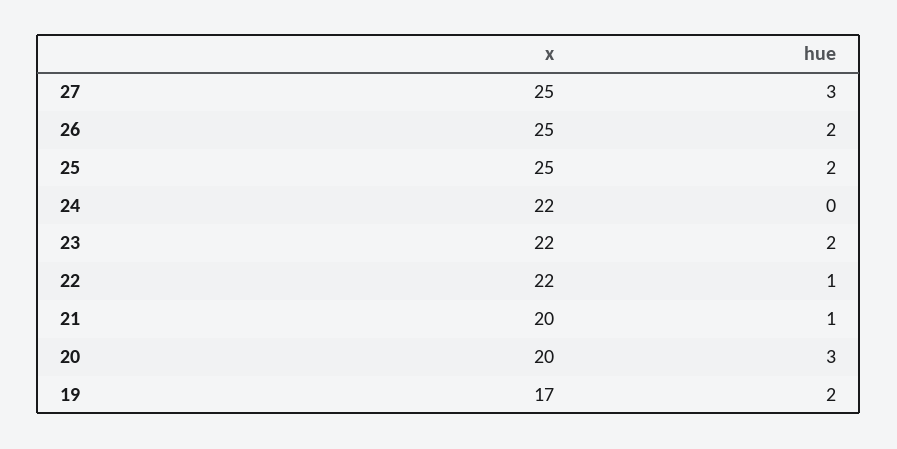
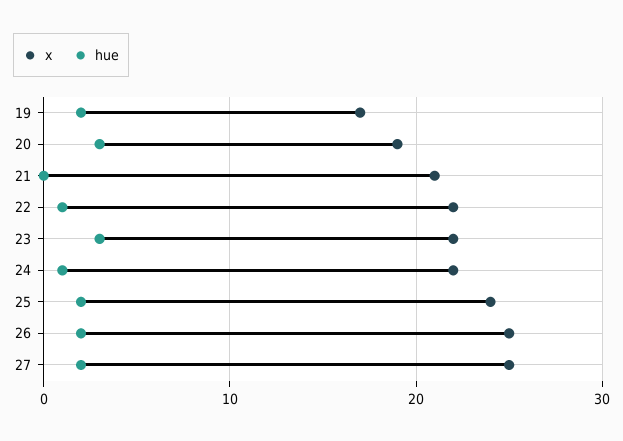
hue, 27: 3 -> 2
x, 25: 25 -> 24
hue, 24: 0 -> 1
hue, 23: 2 -> 3
x, 21: 20 -> 21
hue, 21: 1 -> 0
x, 20: 20 -> 19

